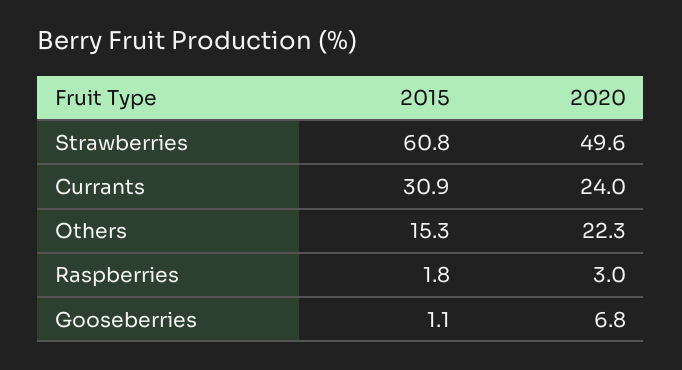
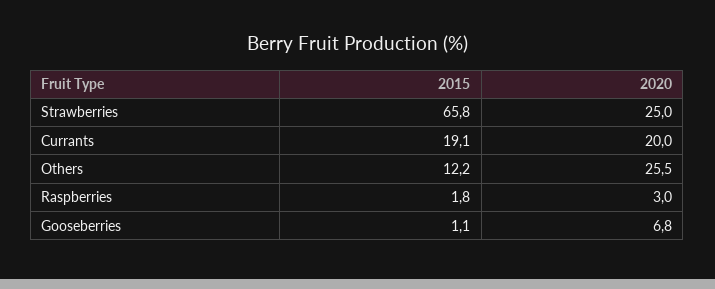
2015, Strawberries: 60.8 -> 65.8
2020, Strawberries: 49.6 -> 25
2015, Currants: 30.9 -> 19.1
2020, Currants: 24 -> 20
2015, Others: 15.3 -> 12.2
2020, Others: 22.3 -> 25.5

